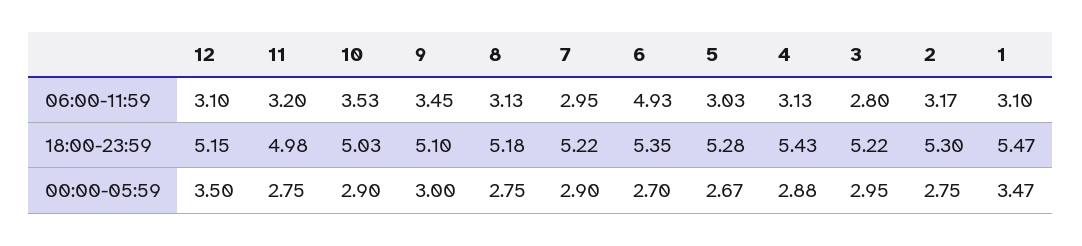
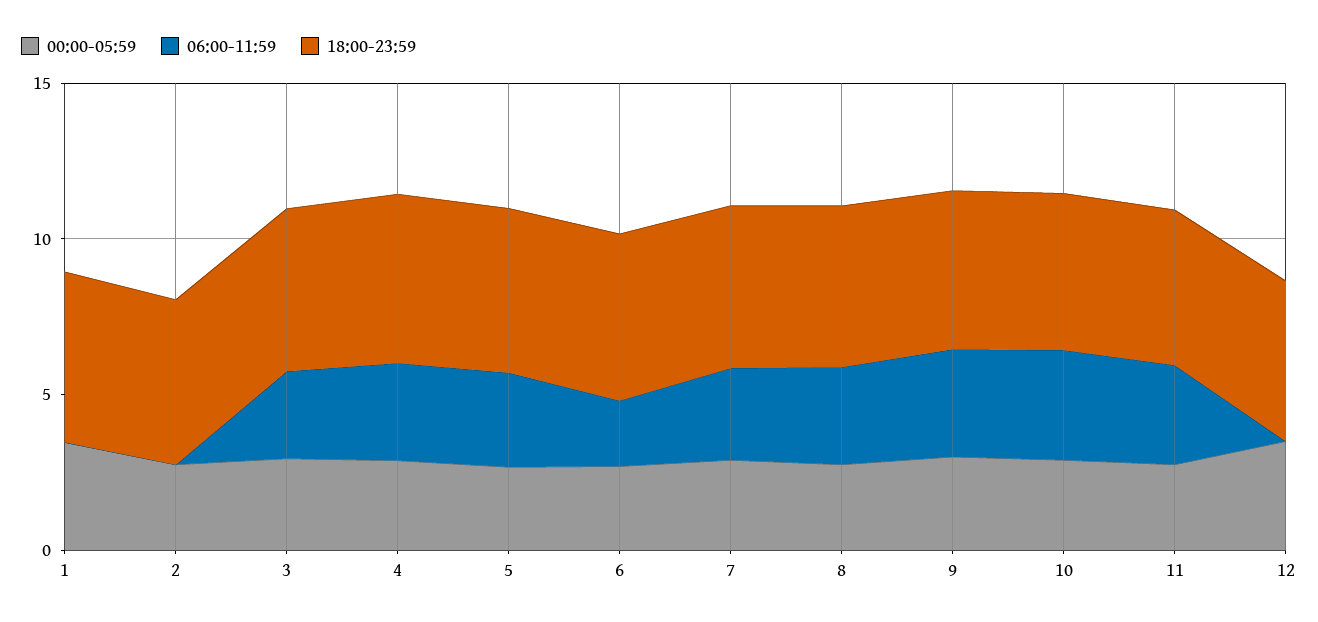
06:00-11:59, 12: 3.1 -> 0
06:00-11:59, 6: 4.93 -> 2
06:00-11:59, 2: 3.17 -> 0
06:00-11:59, 1: 3.1 -> 0

